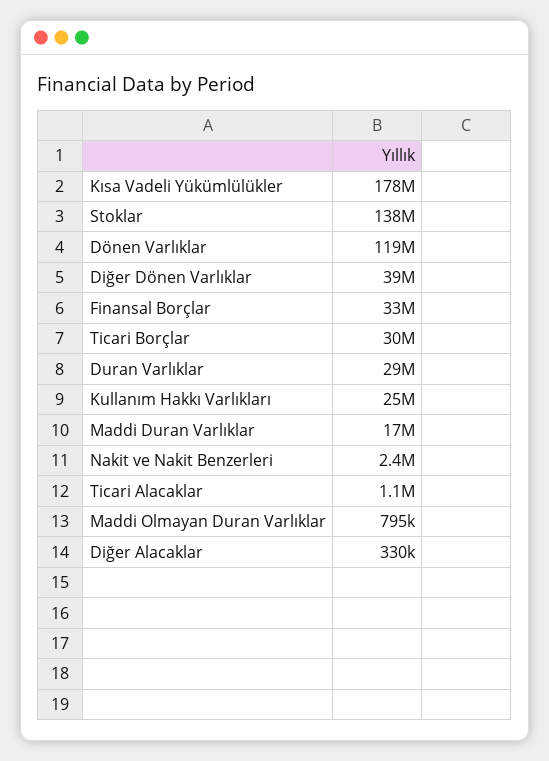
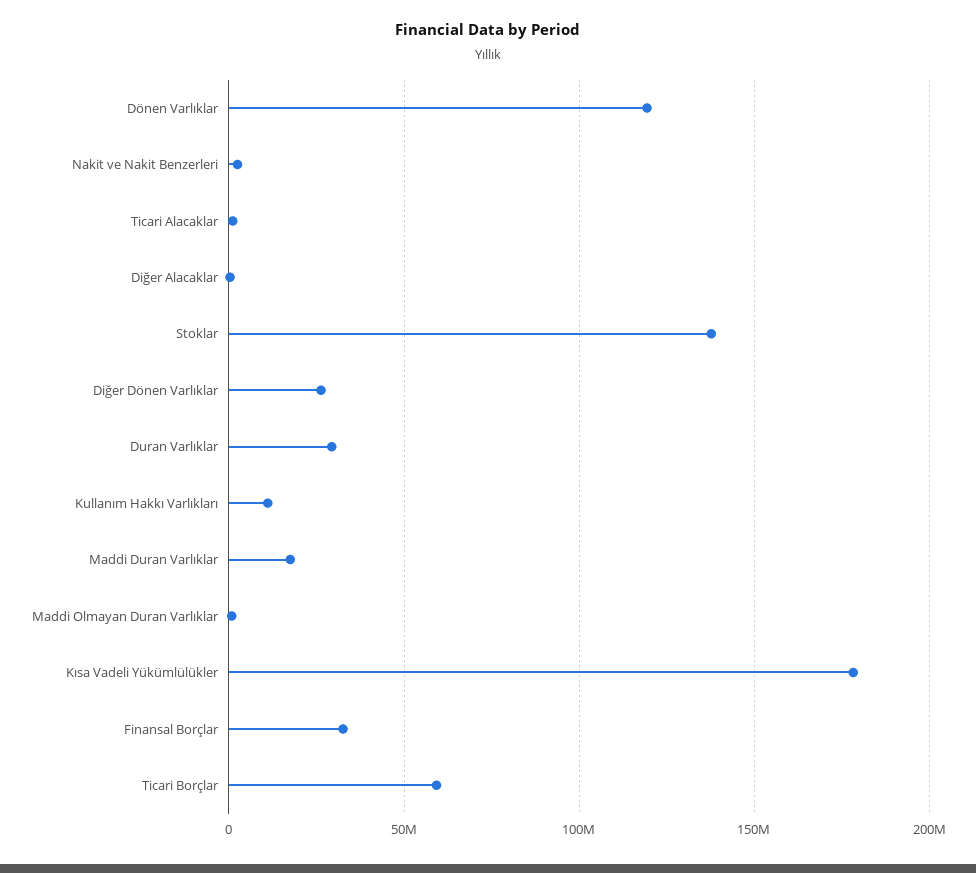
Diğer Dönen Varlıklar: 39000000 -> 25000000
Ticari Borçlar: 30000000 -> 60000000
Kullanım Hakkı Varlıkları: 25000000 -> 10000000

